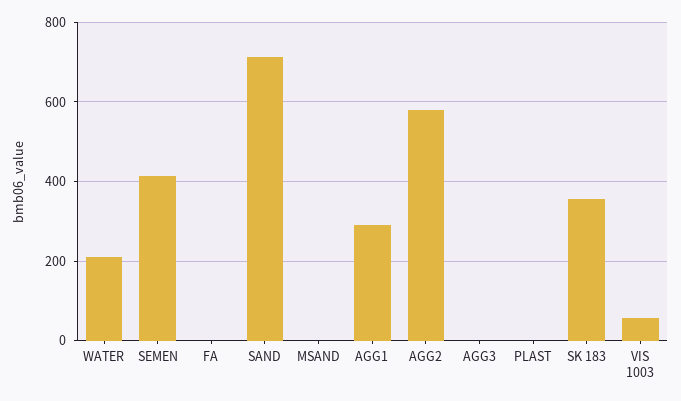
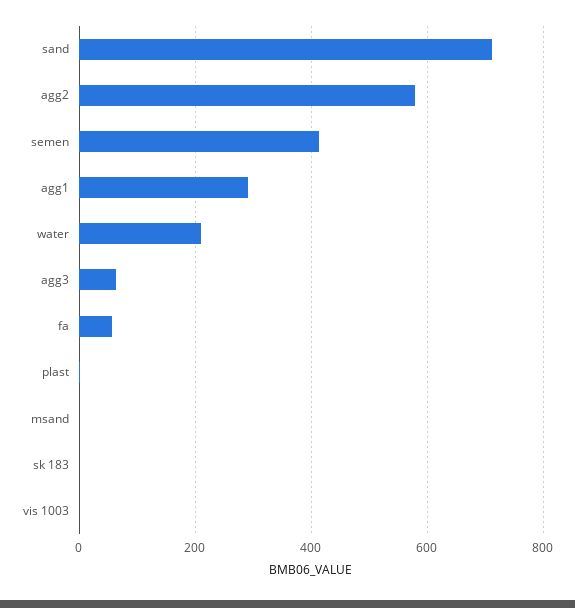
FA: 0 -> 60
AGG3: 0 -> 60
SK 183: 360 -> 0
VIS 1003: 60 -> 0

